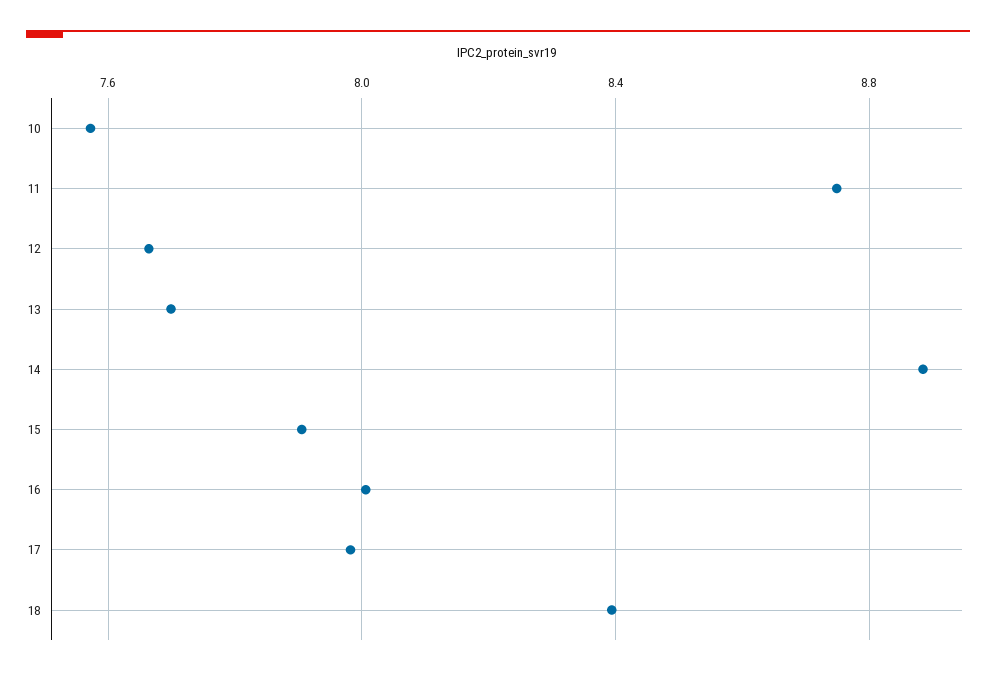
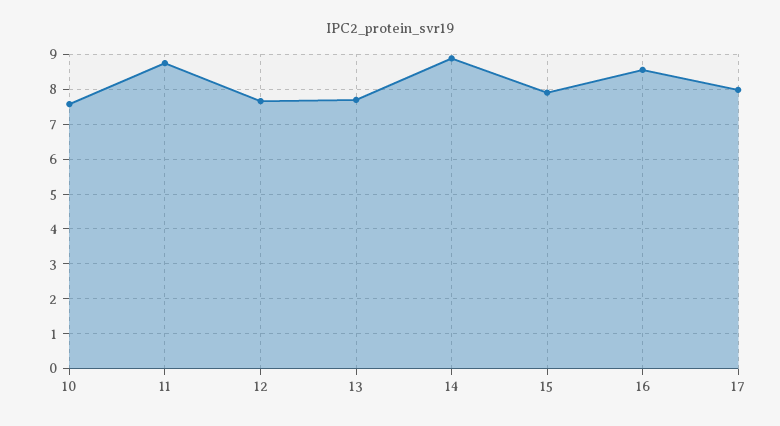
16: 8 -> 8.6
18: 8.4 -> none

